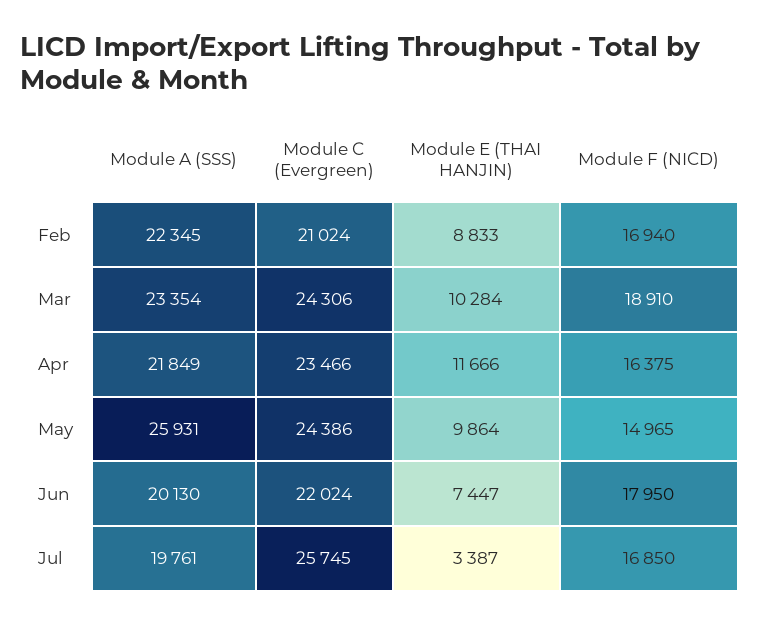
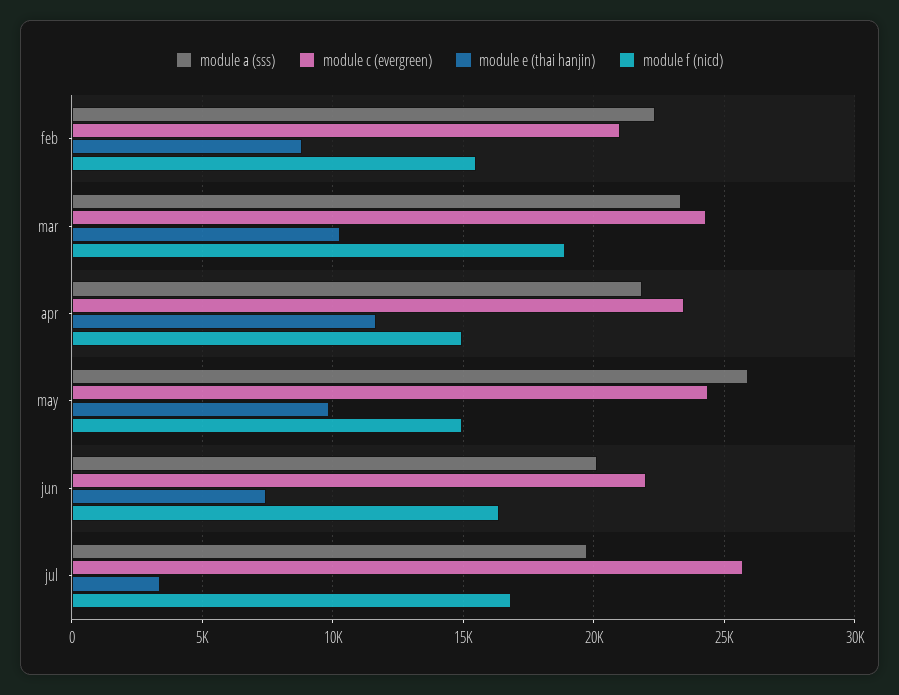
Module F (NICD), Feb: 16940 -> 15500
Module F (NICD), Apr: 16375 -> 15000
Module F (NICD), Jun: 17950 -> 16500

